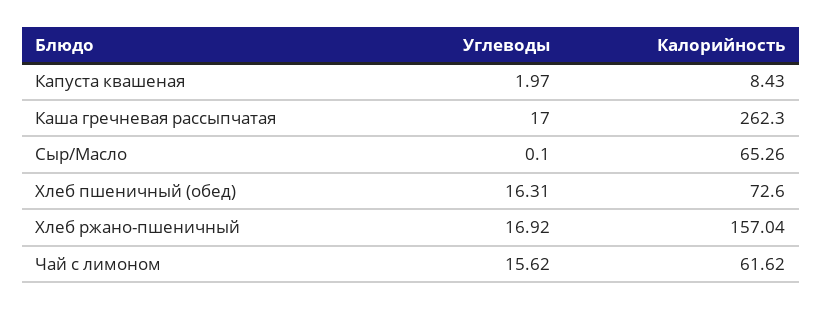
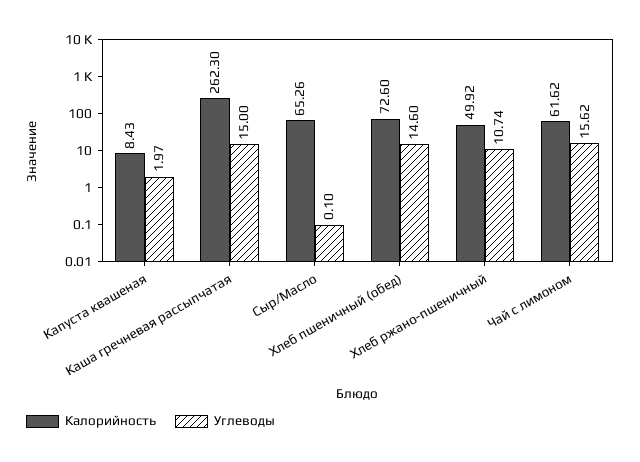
Углеводы, Каша гречневая рассыпчатая: 17 -> 15
Углеводы, Хлеб пшеничный (обед): 16.31 -> 14.6
Углеводы, Хлеб ржано-пшеничный: 16.92 -> 10.74
Калорийность, Хлеб ржано-пшеничный: 157.04 -> 49.92

